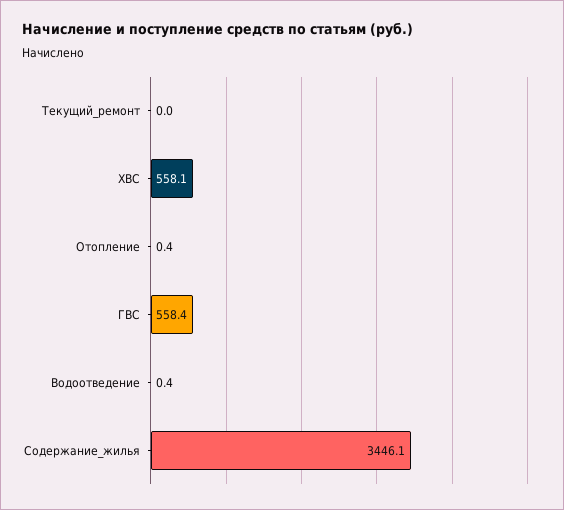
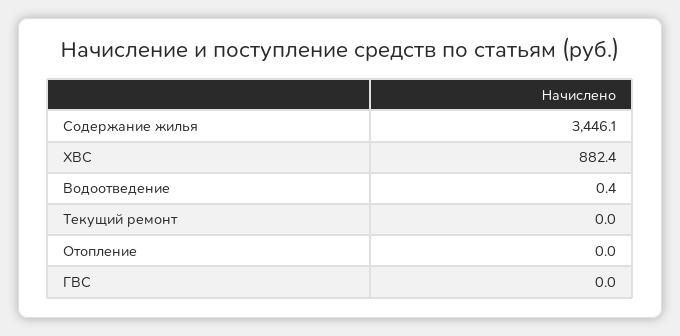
ХВС: 558.1 -> 882.4
Отопление: 0.4 -> 0
ГВС: 558.4 -> 0

